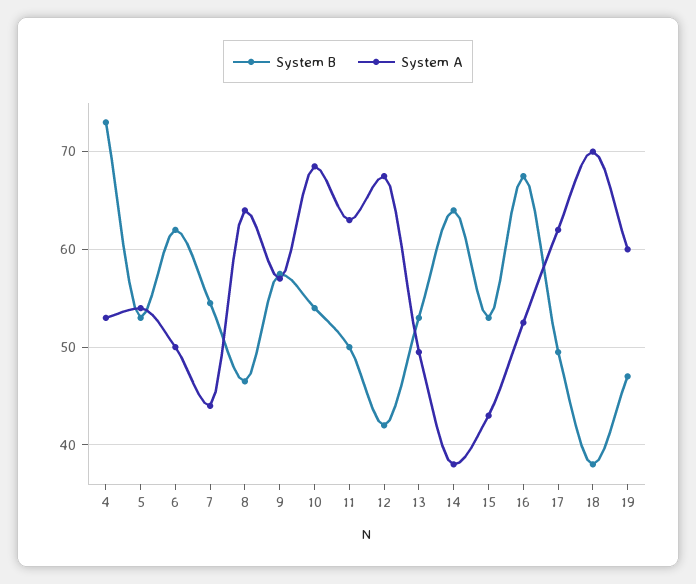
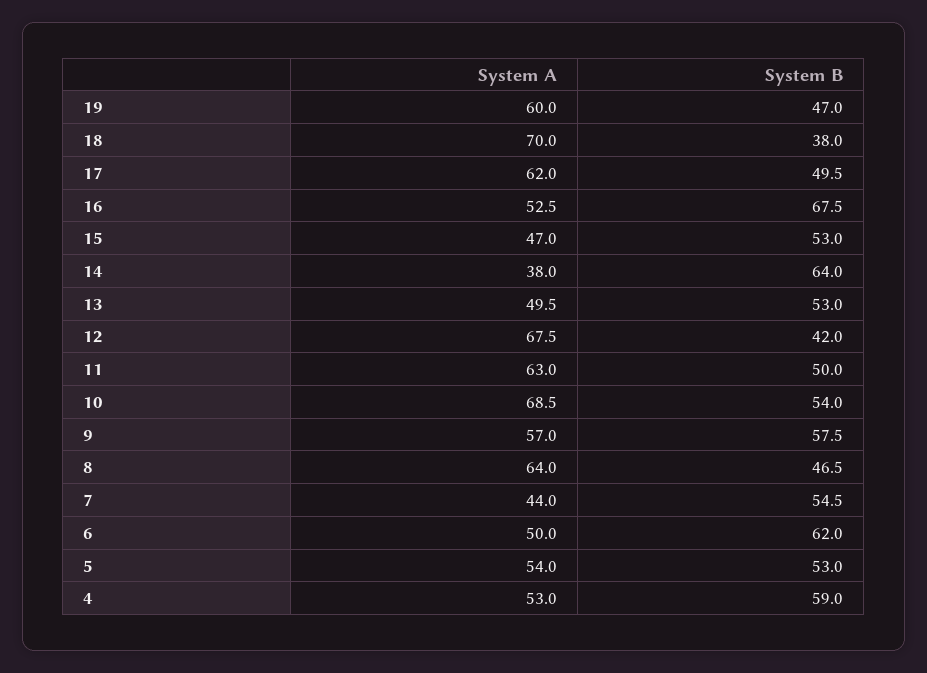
System B, 4: 73 -> 59
System A, 15: 43 -> 47

